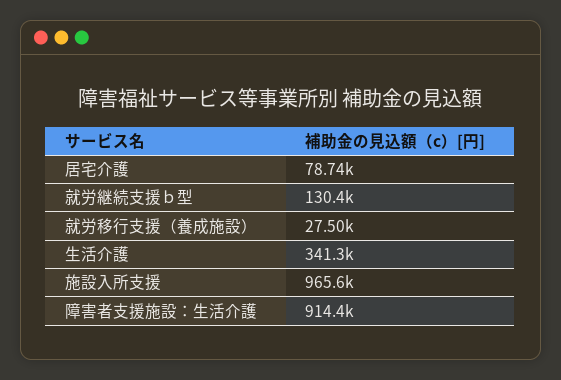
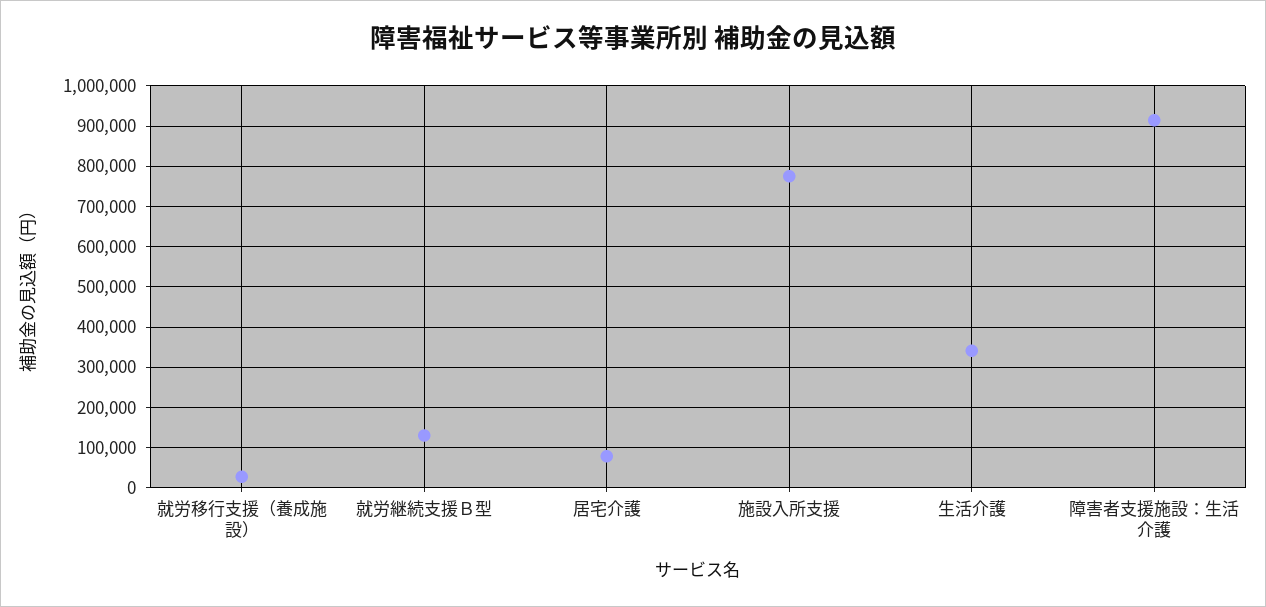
施設入所支援: 965600 -> 780000

